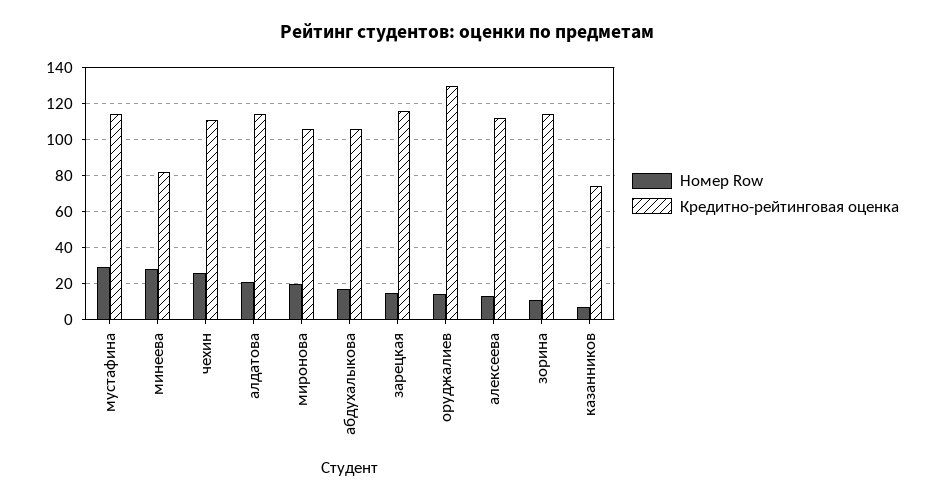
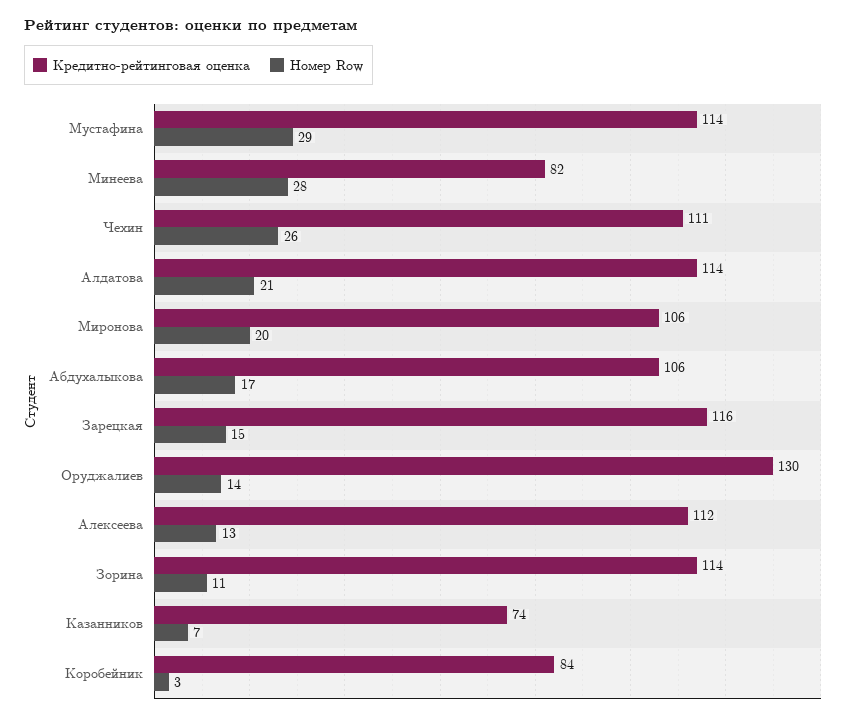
Кредитно-рейтинговая оценка, Коробейник: none -> 84
Номер Row, Коробейник: none -> 3

